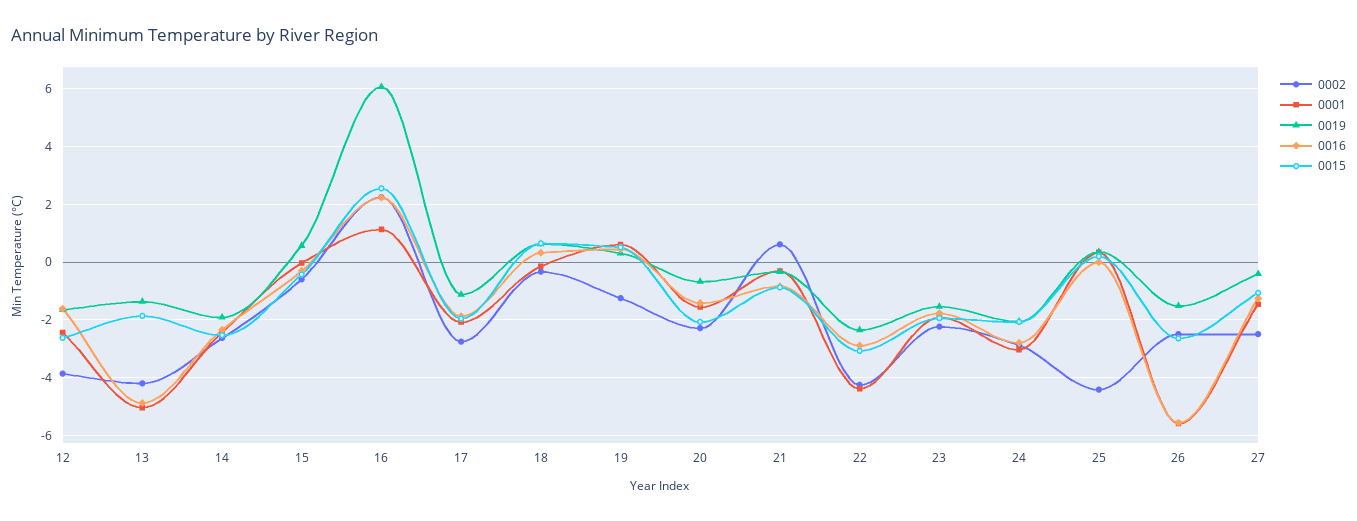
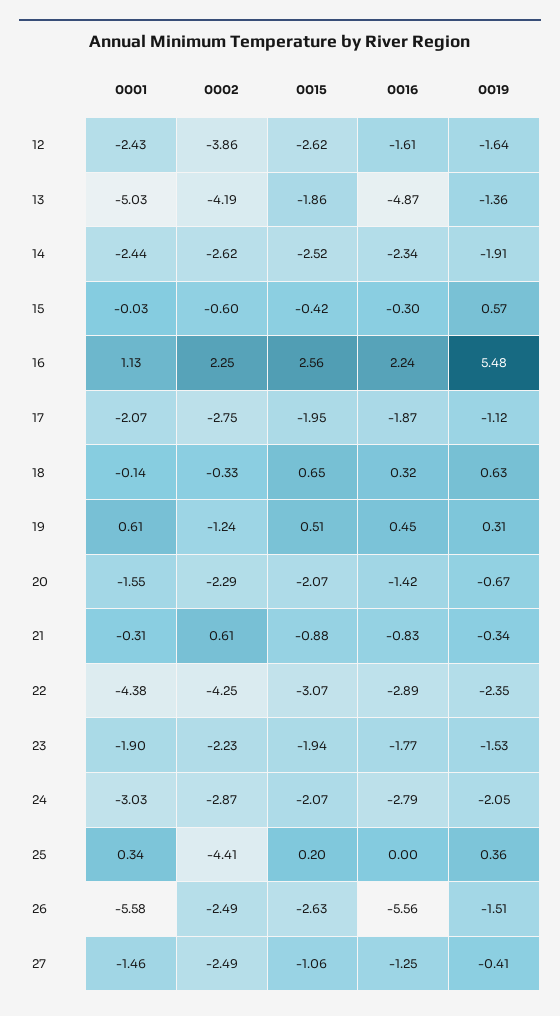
0019, 16: 6 -> 5.48

